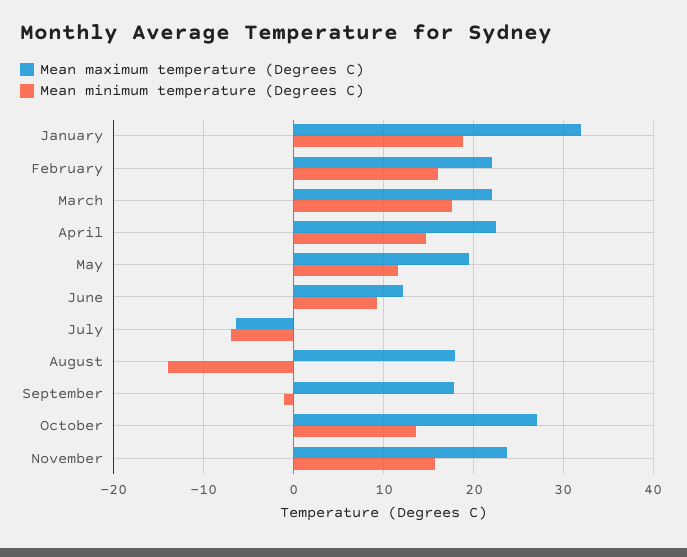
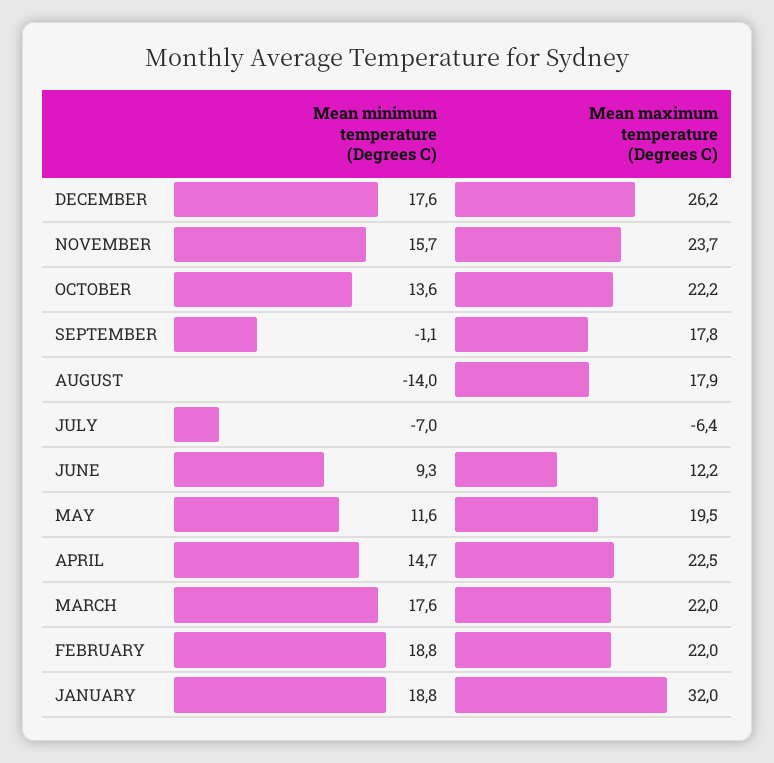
Mean minimum temperature (Degrees C), February: 16 -> 18.8
Mean maximum temperature (Degrees C), October: 27 -> 22.2
Mean minimum temperature (Degrees C), DECEMBER: none -> 17.6
Mean maximum temperature (Degrees C), DECEMBER: none -> 26.2

